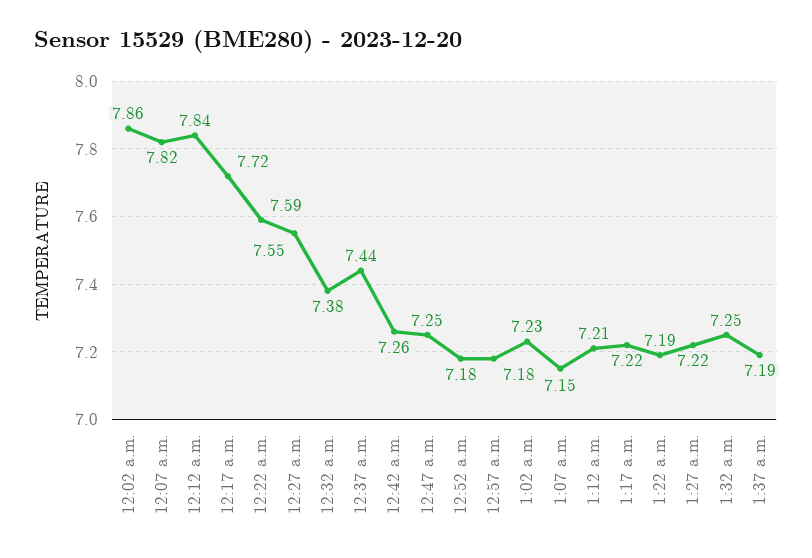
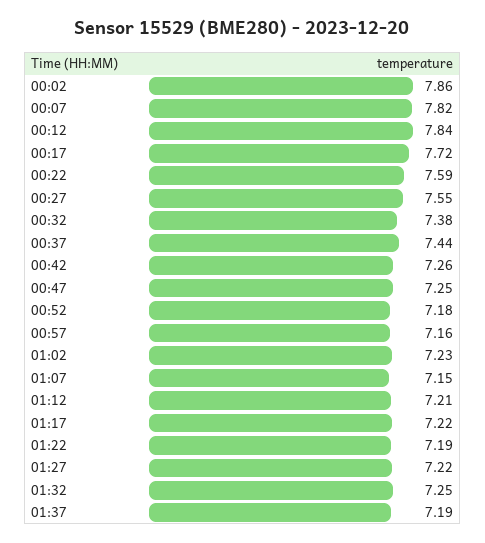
12:57 a.m.: 7.18 -> 7.16

